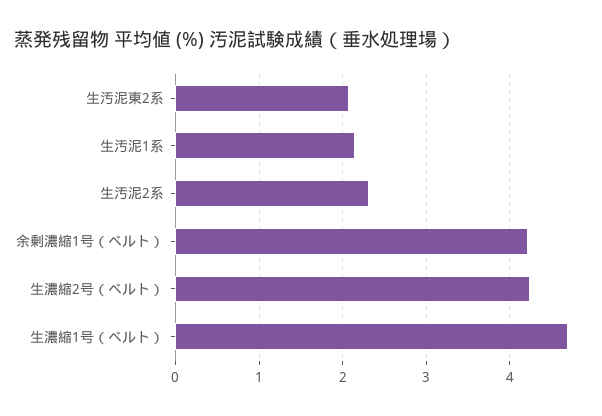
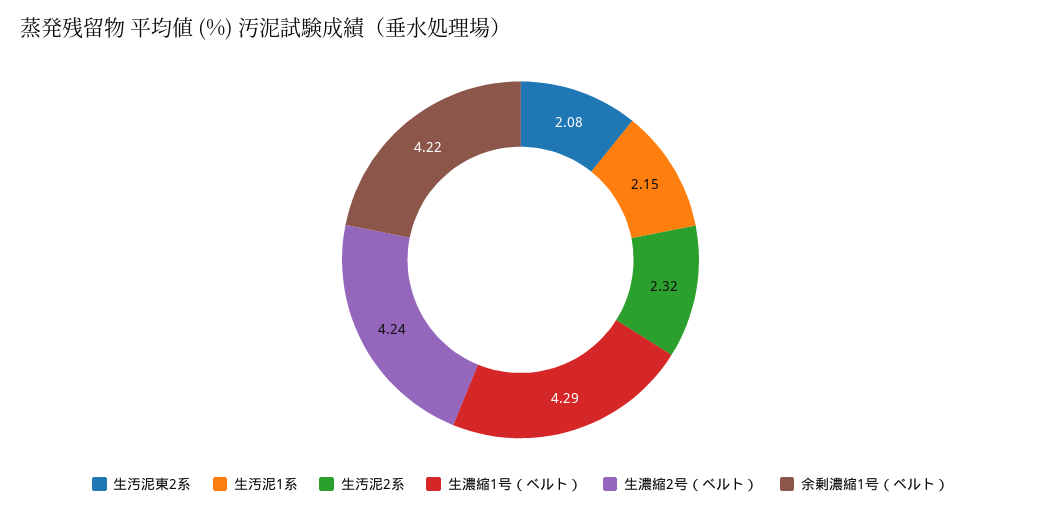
生濃縮1号（ベルト）: 4.7 -> 4.29

